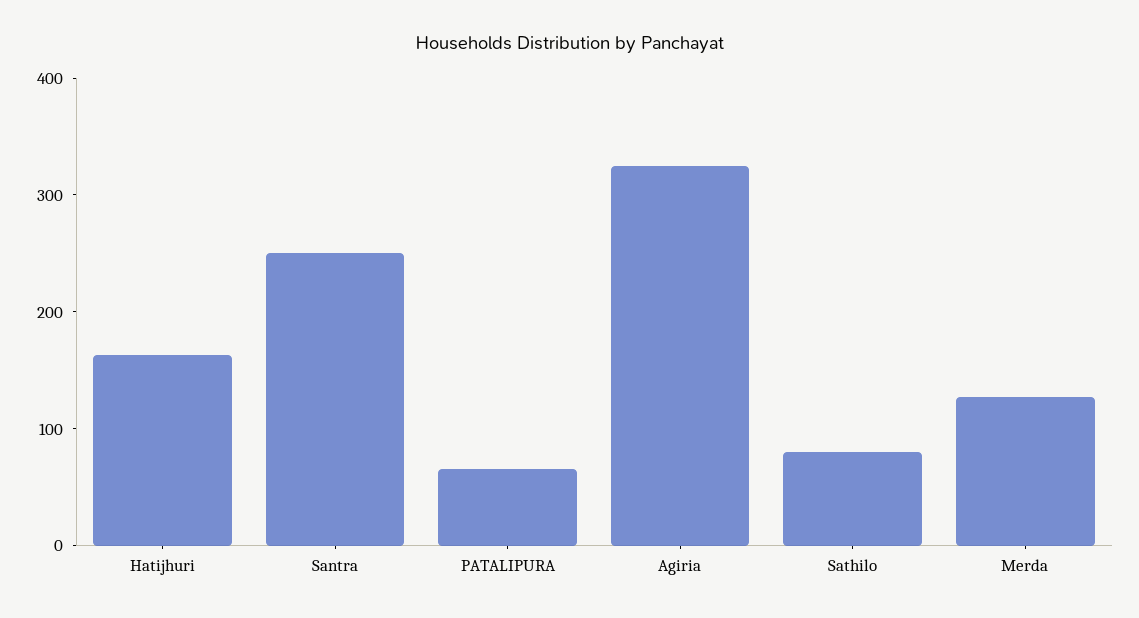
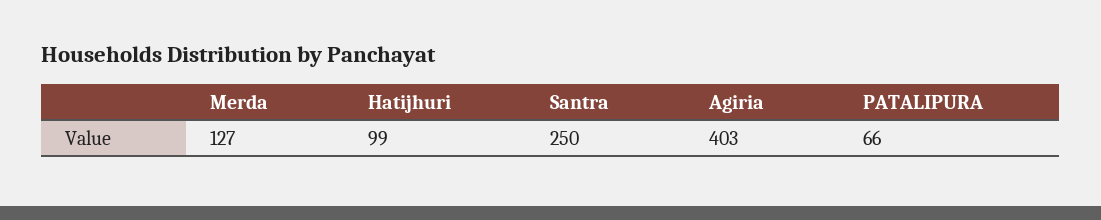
Hatijhuri: 160 -> 99
Agiria: 320 -> 403
Sathilo: 80 -> none

